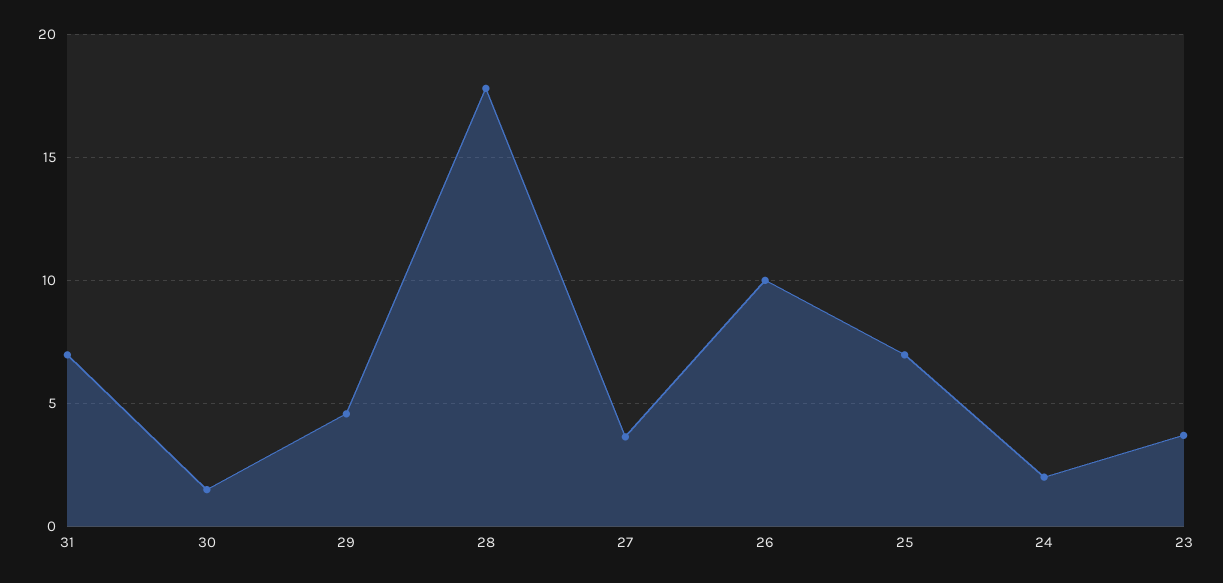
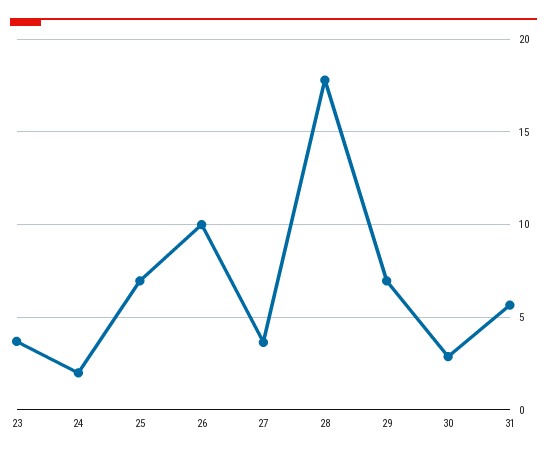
31: 7 -> 5.5
30: 1.5 -> 3
29: 4.5 -> 7

